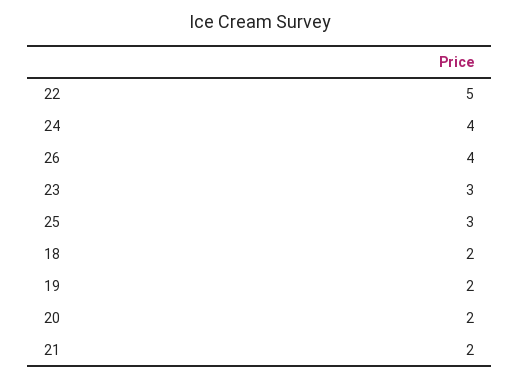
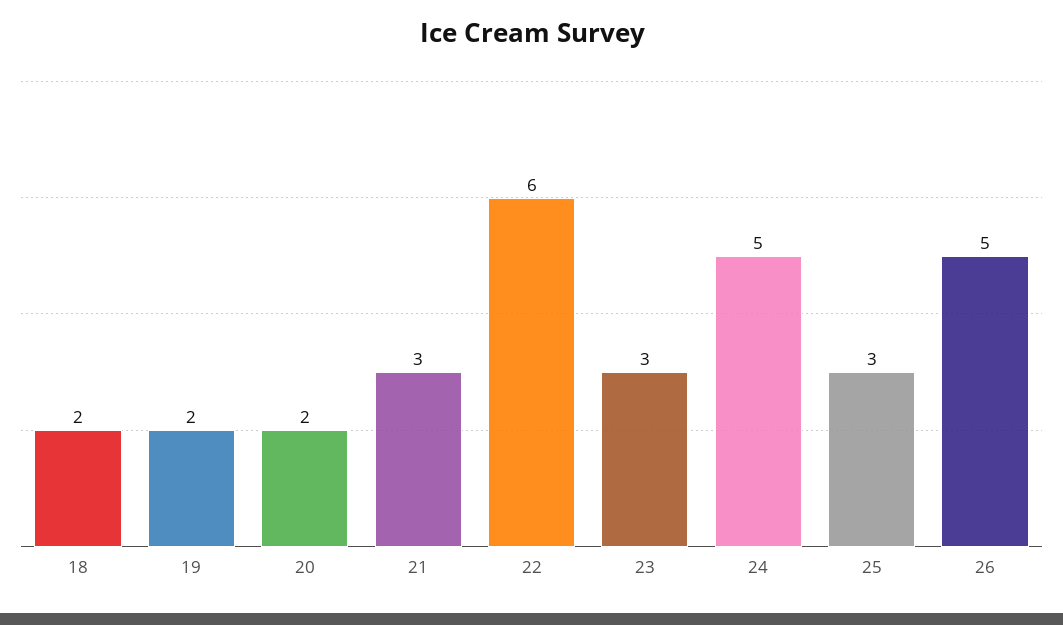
22: 5 -> 6
24: 4 -> 5
26: 4 -> 5
21: 2 -> 3

